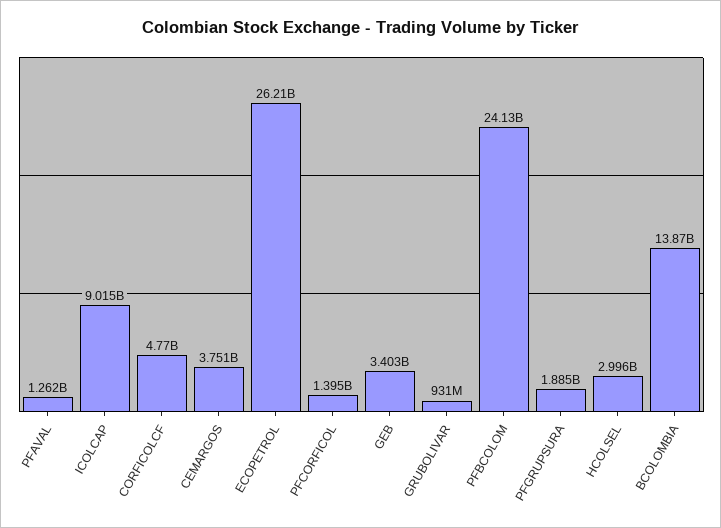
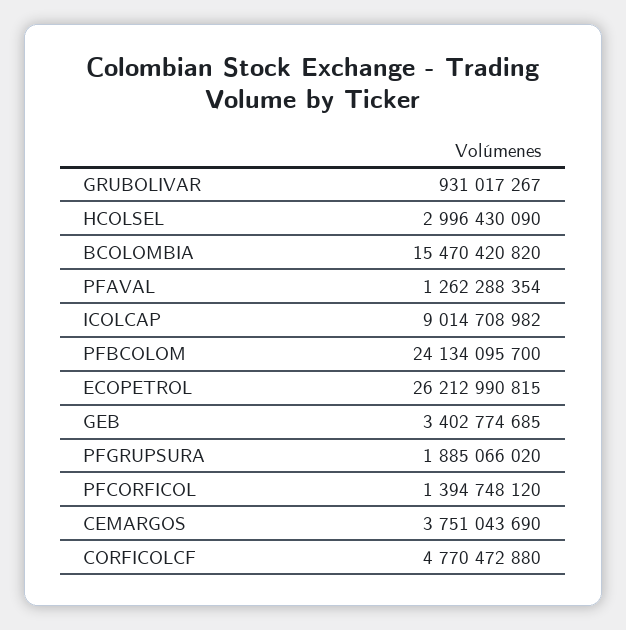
BCOLOMBIA: 13870000000 -> 15470420820

